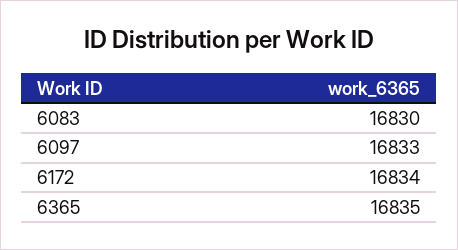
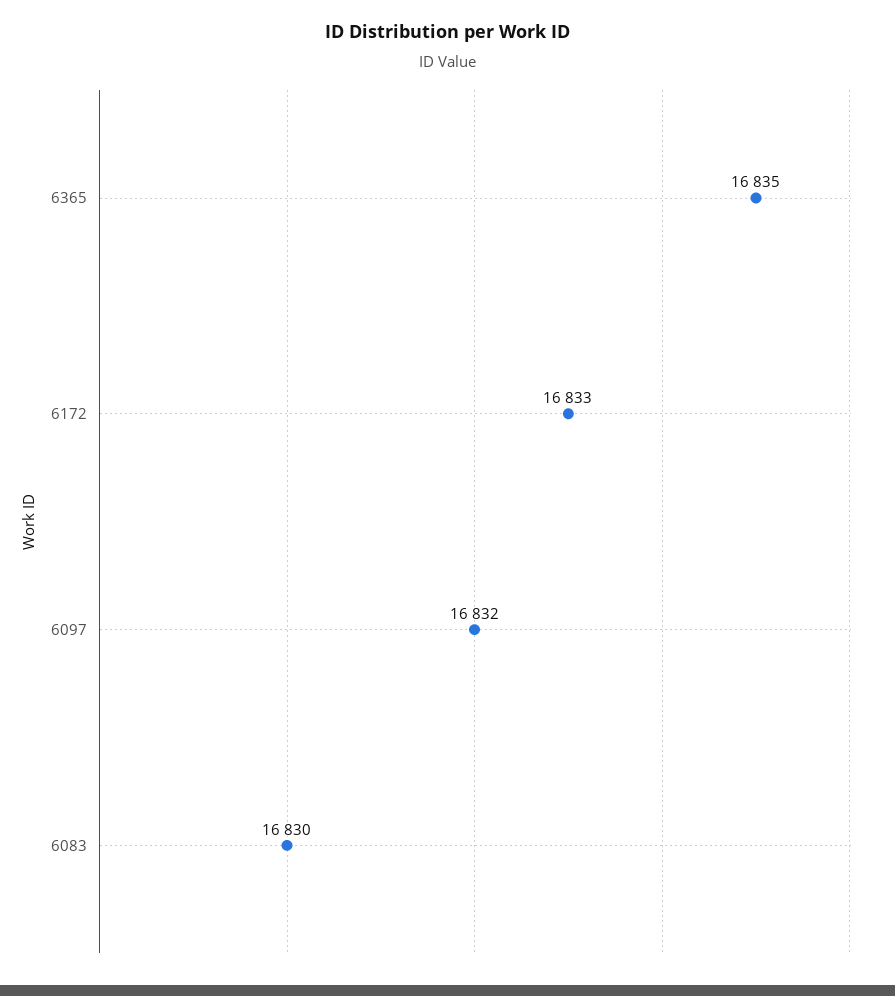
6097: 16833 -> 16832
6172: 16834 -> 16833

